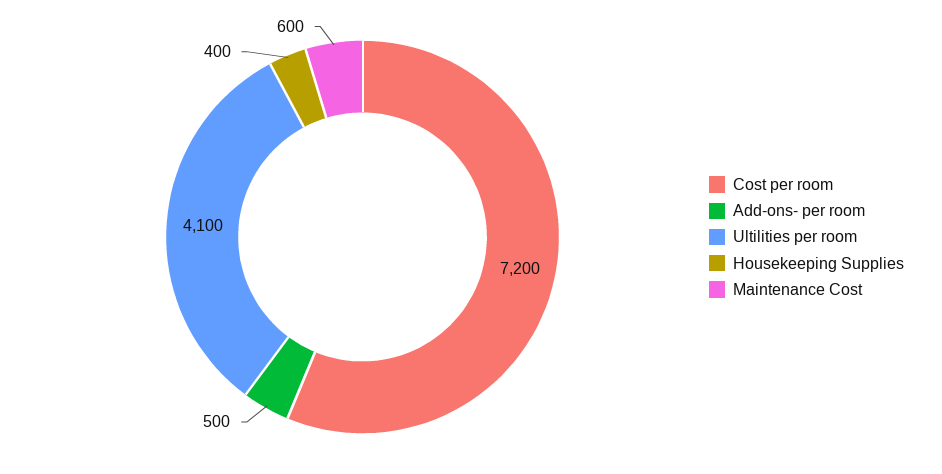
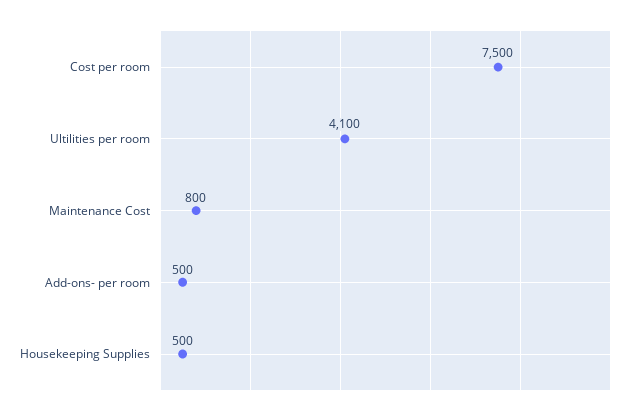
Cost per room: 7200 -> 7500
Housekeeping Supplies: 400 -> 500
Maintenance Cost: 600 -> 800

